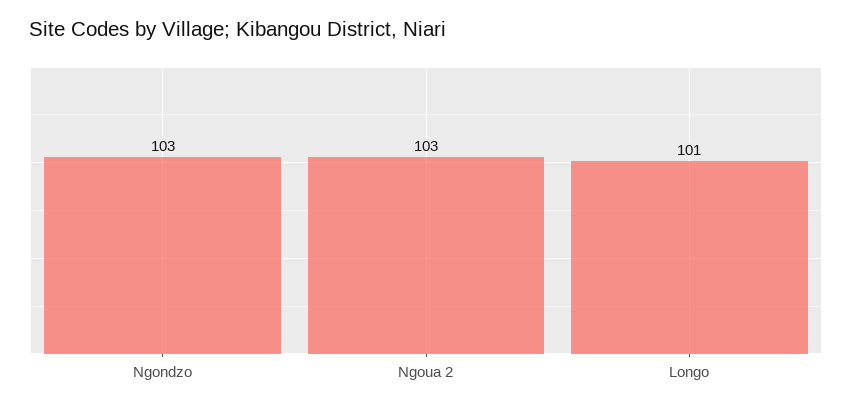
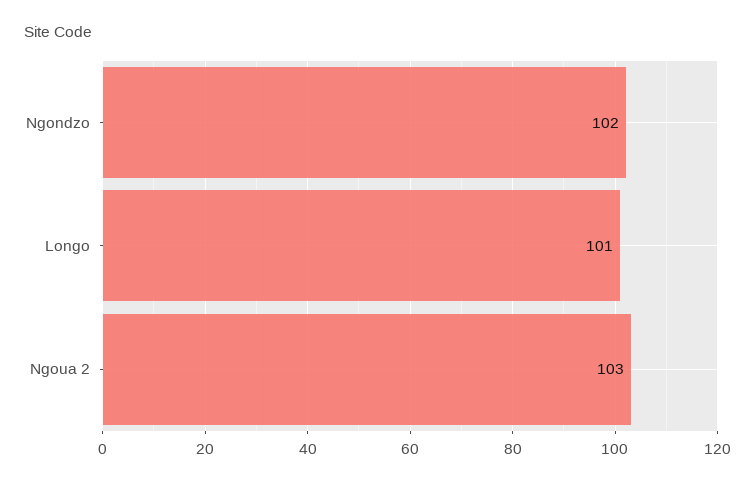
Ngondzo: 103 -> 102

